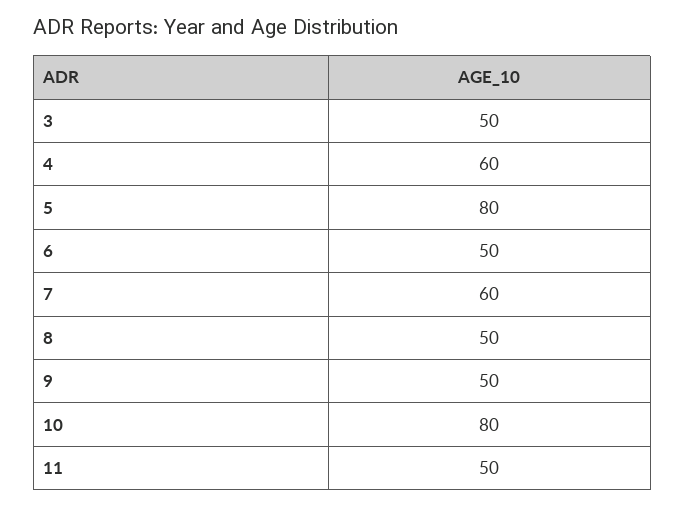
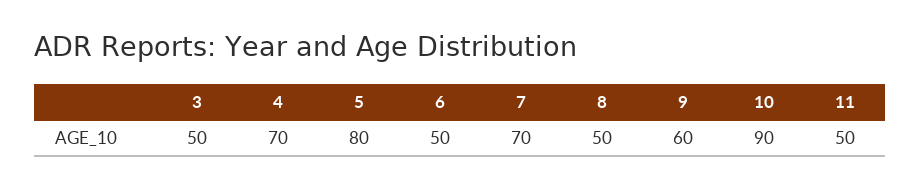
4: 60 -> 70
7: 60 -> 70
9: 50 -> 60
10: 80 -> 90

